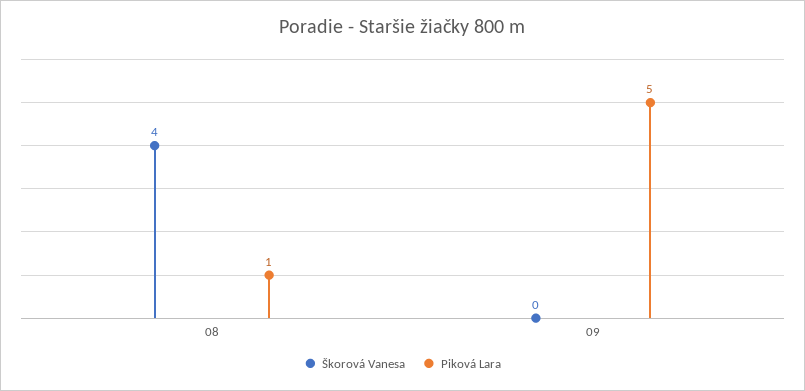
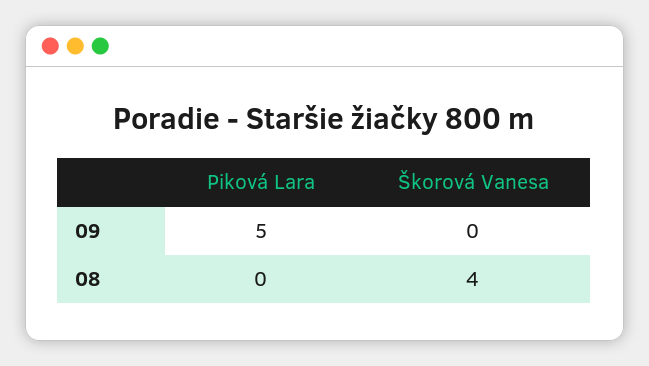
Piková Lara, 08: 1 -> 0

